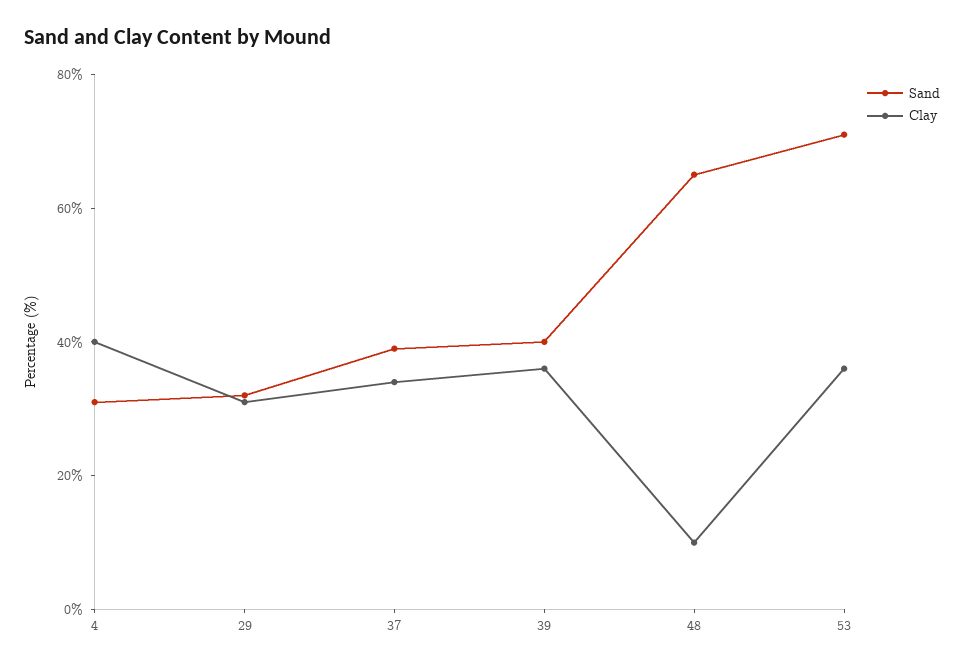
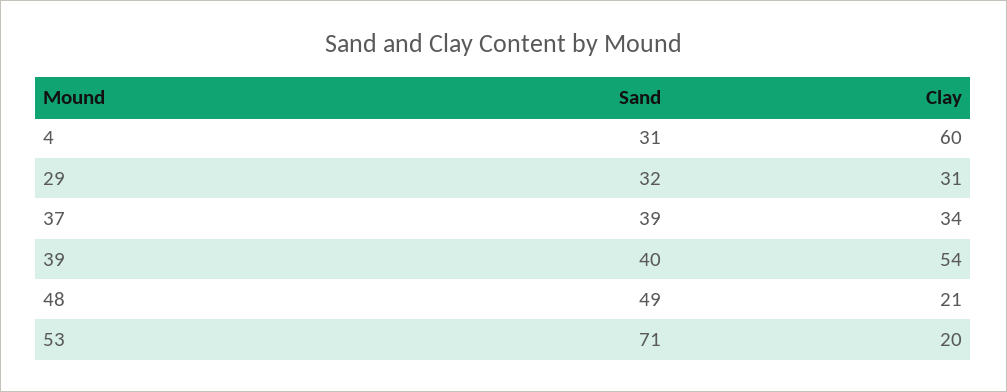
Clay, 4: 40 -> 60
Clay, 39: 35 -> 54
Sand, 48: 65 -> 49
Clay, 48: 10 -> 21
Clay, 53: 35 -> 20

